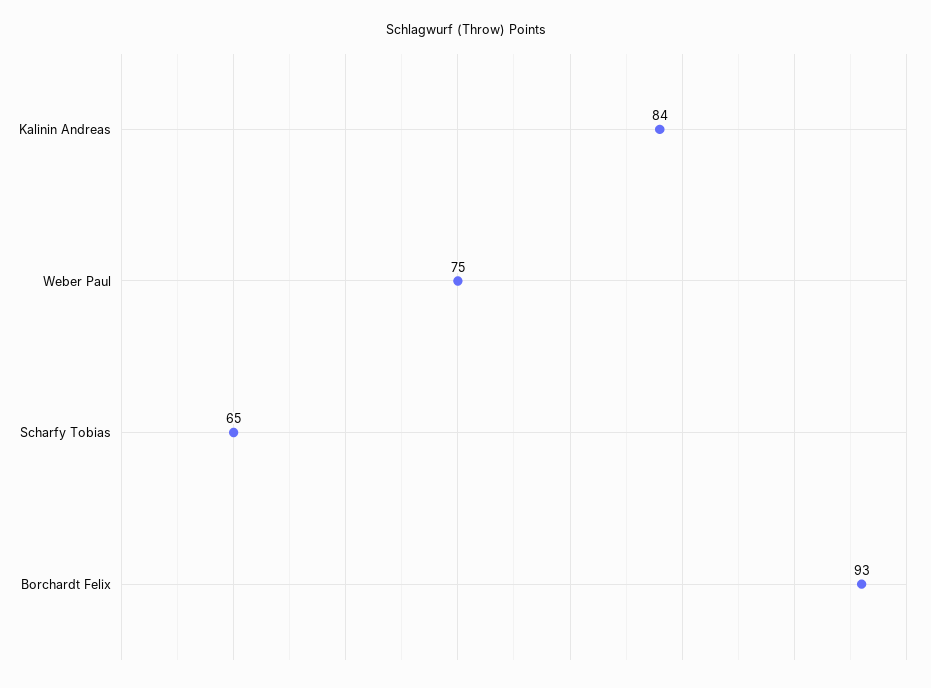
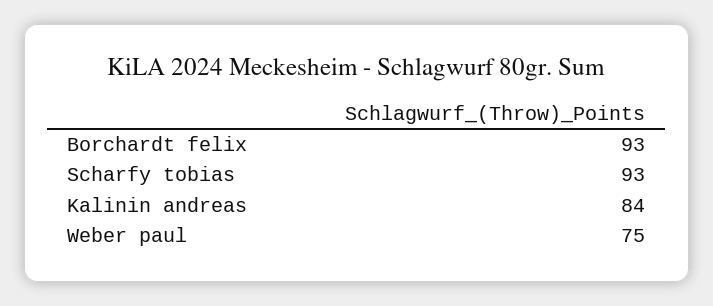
Scharfy Tobias: 65 -> 93

